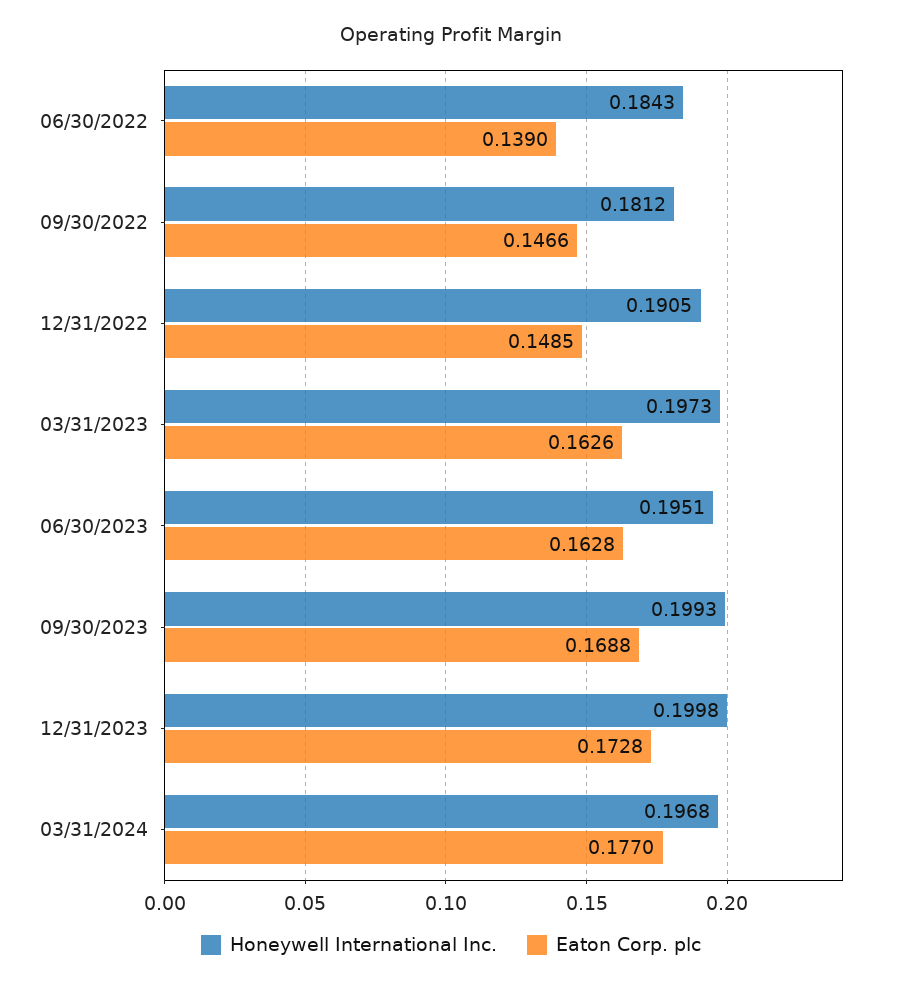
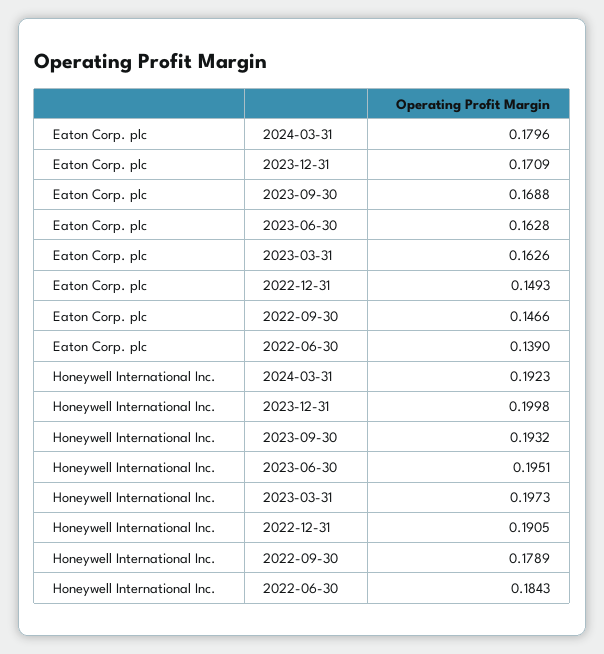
Honeywell International Inc., 09/30/2022: 0.1812 -> 0.1789
Eaton Corp. plc, 12/31/2022: 0.1485 -> 0.1493
Honeywell International Inc., 09/30/2023: 0.1993 -> 0.1932
Eaton Corp. plc, 12/31/2023: 0.1728 -> 0.1709
Honeywell International Inc., 03/31/2024: 0.1968 -> 0.1923
Eaton Corp. plc, 03/31/2024: 0.177 -> 0.1796

